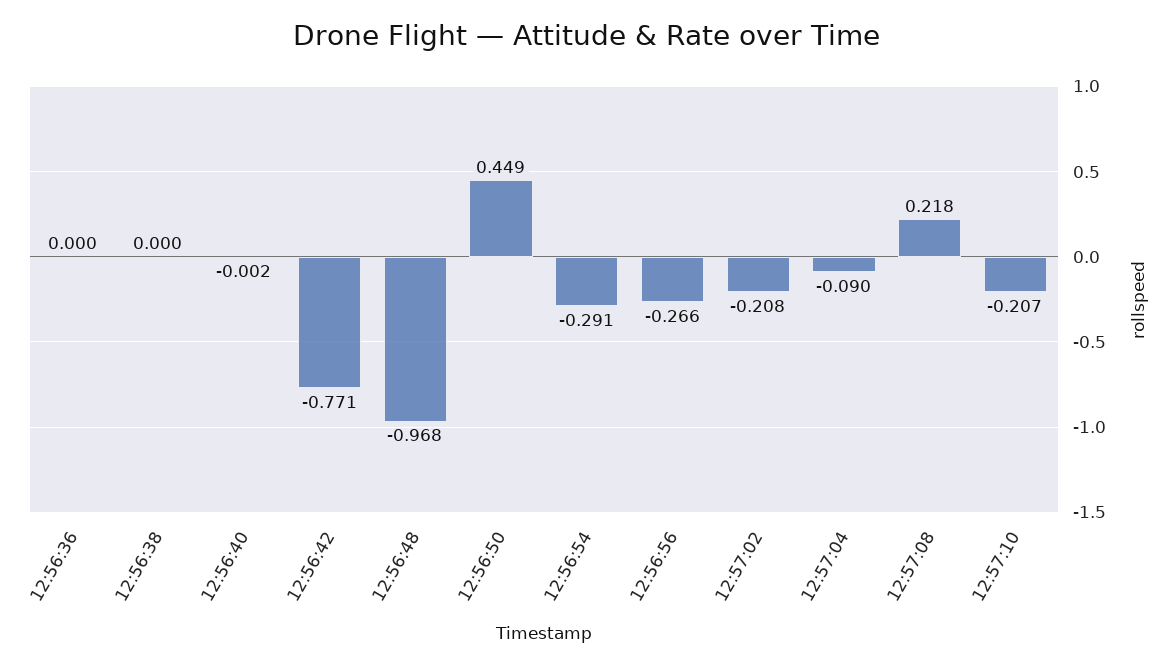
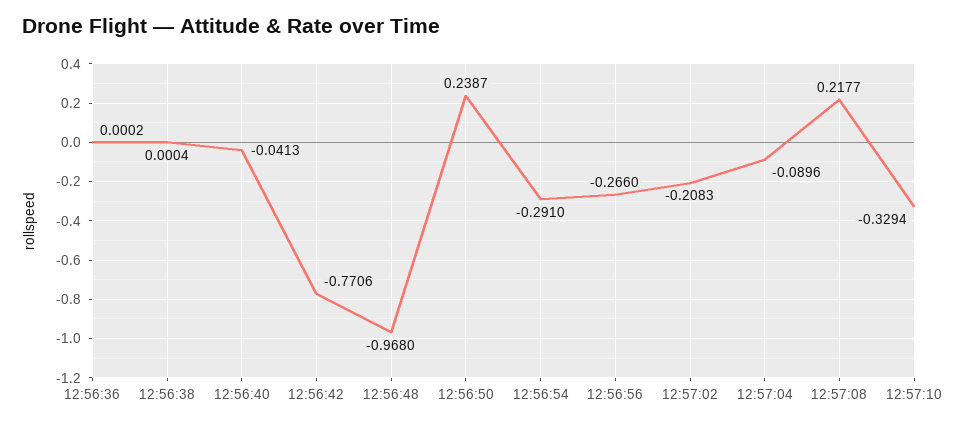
12:56:40: -0.002 -> -0.0413
12:56:50: 0.449 -> 0.2387
12:57:10: -0.207 -> -0.3294

